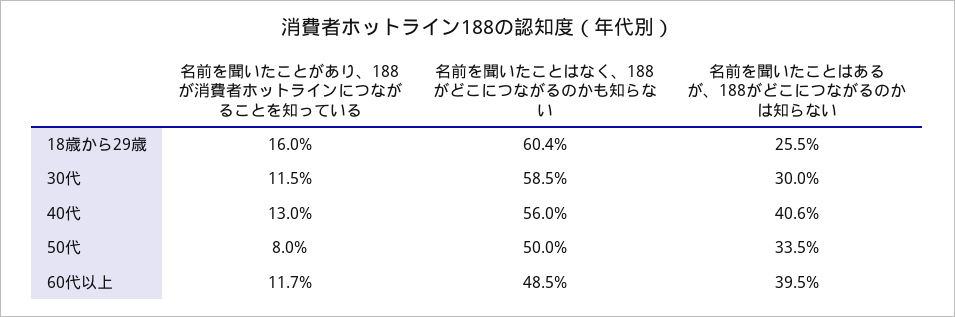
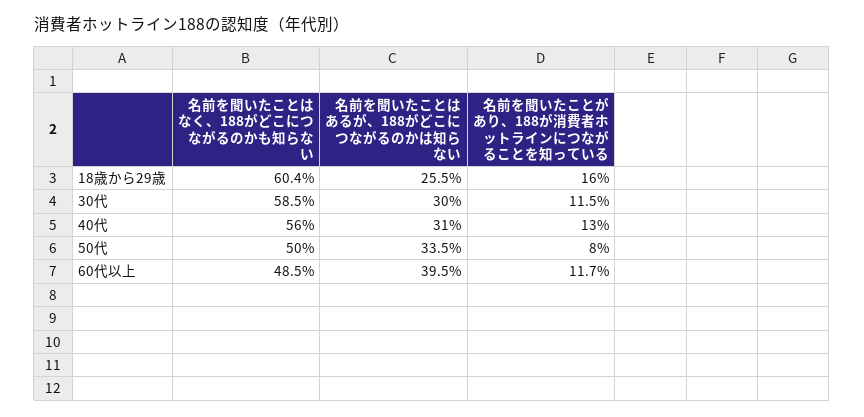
名前を聞いたことはあるが、188がどこにつながるのかは知らない, 40代: 40.6 -> 31

